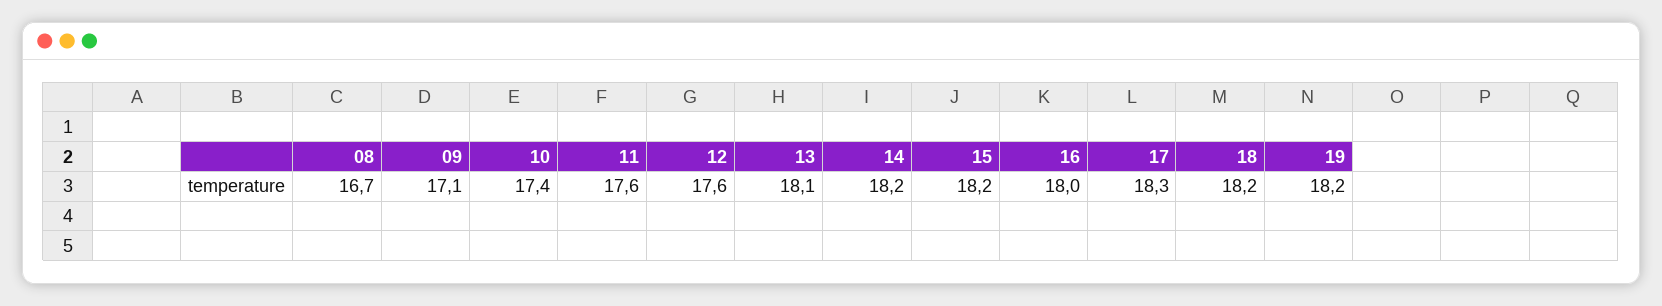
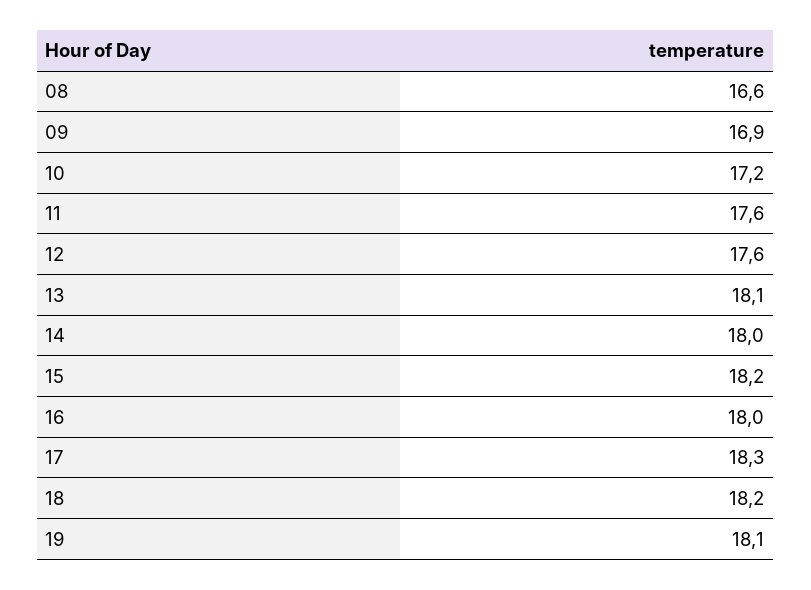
08: 16.7 -> 16.6
09: 17.1 -> 16.9
10: 17.4 -> 17.2
14: 18.2 -> 18
19: 18.2 -> 18.1

